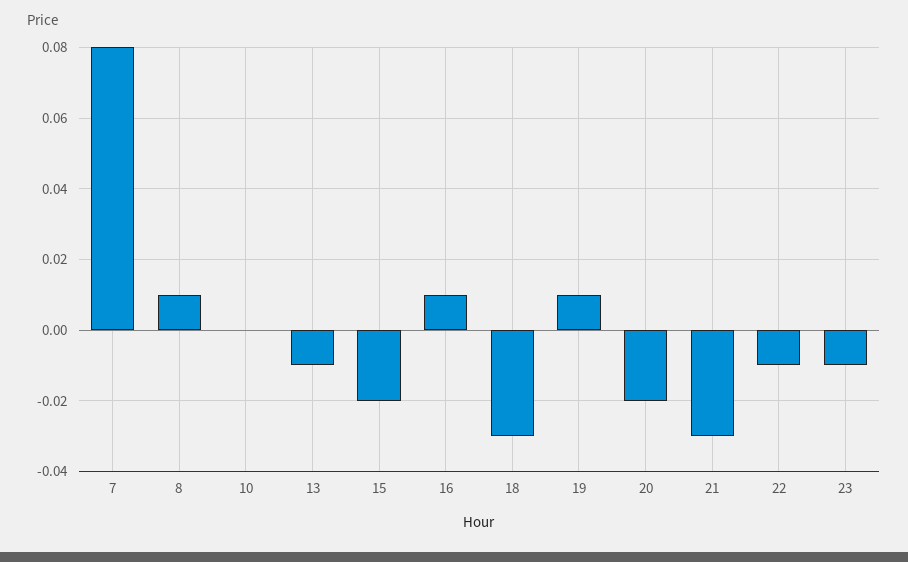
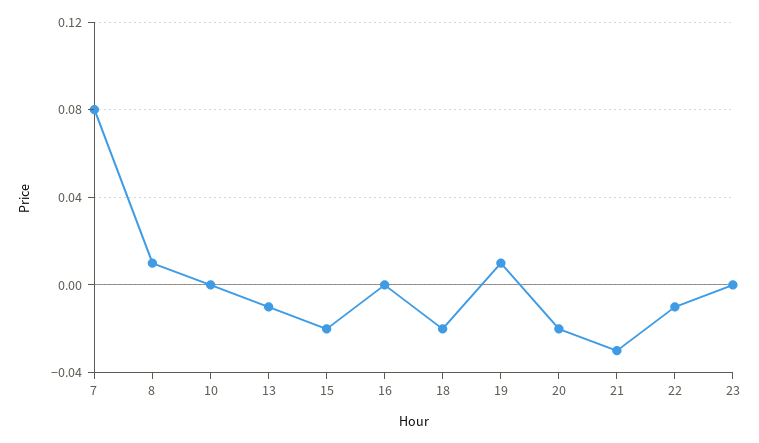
16: 0.01 -> 0
18: -0.03 -> -0.02
23: -0.01 -> 0

